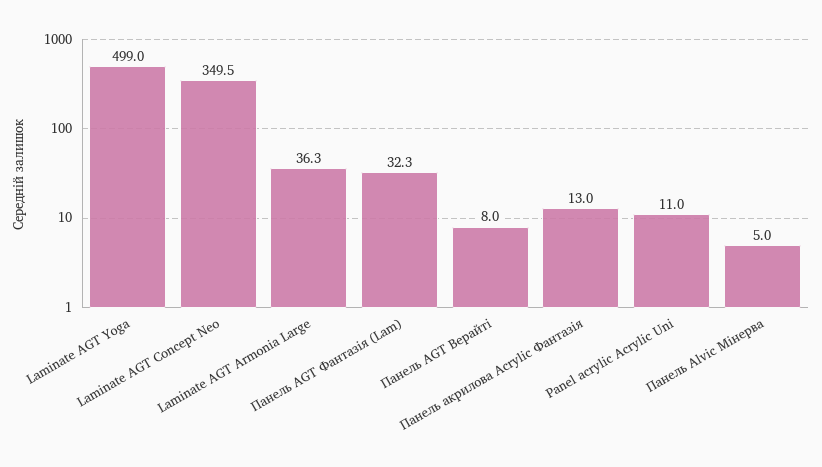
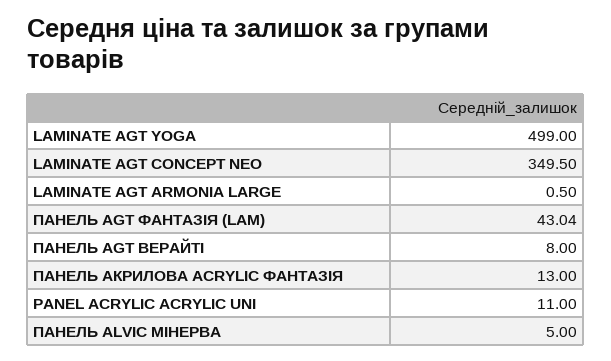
Laminate AGT Armonia Large: 36.3 -> 0.5
Панель AGT Фантазія (Lam): 32.3 -> 43.04

